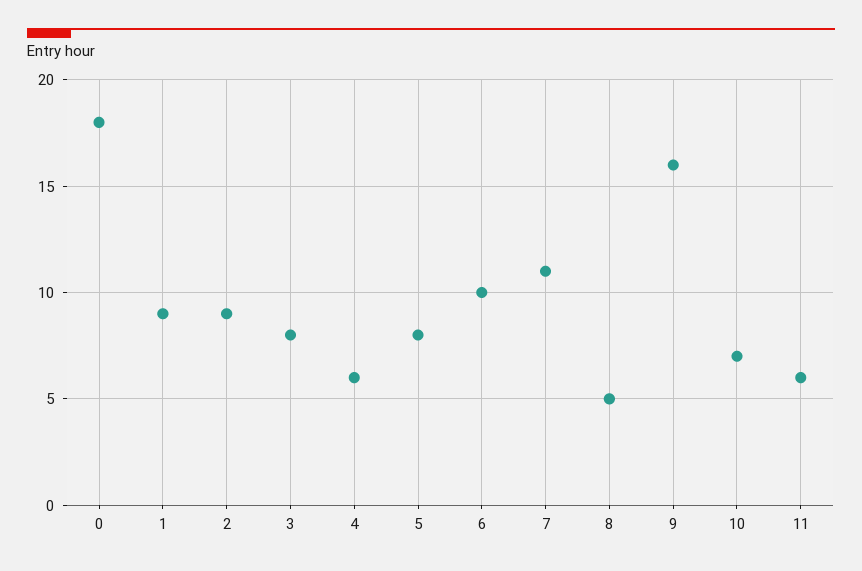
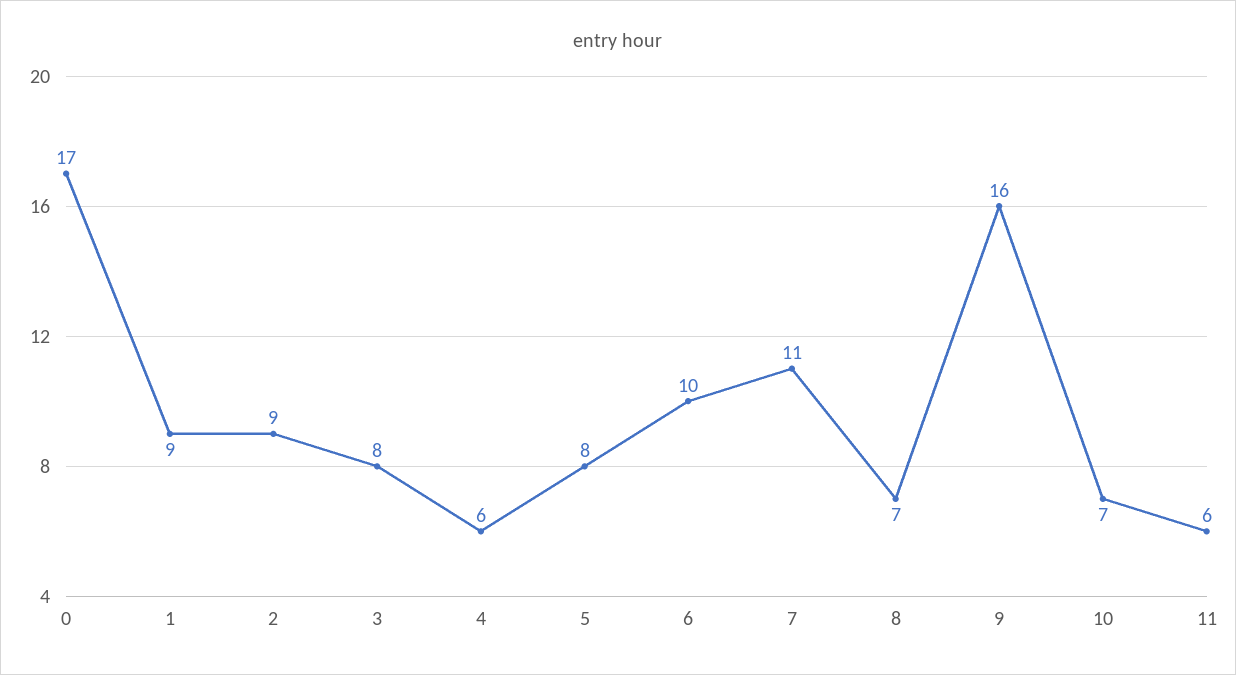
0: 18 -> 17
8: 5 -> 7

